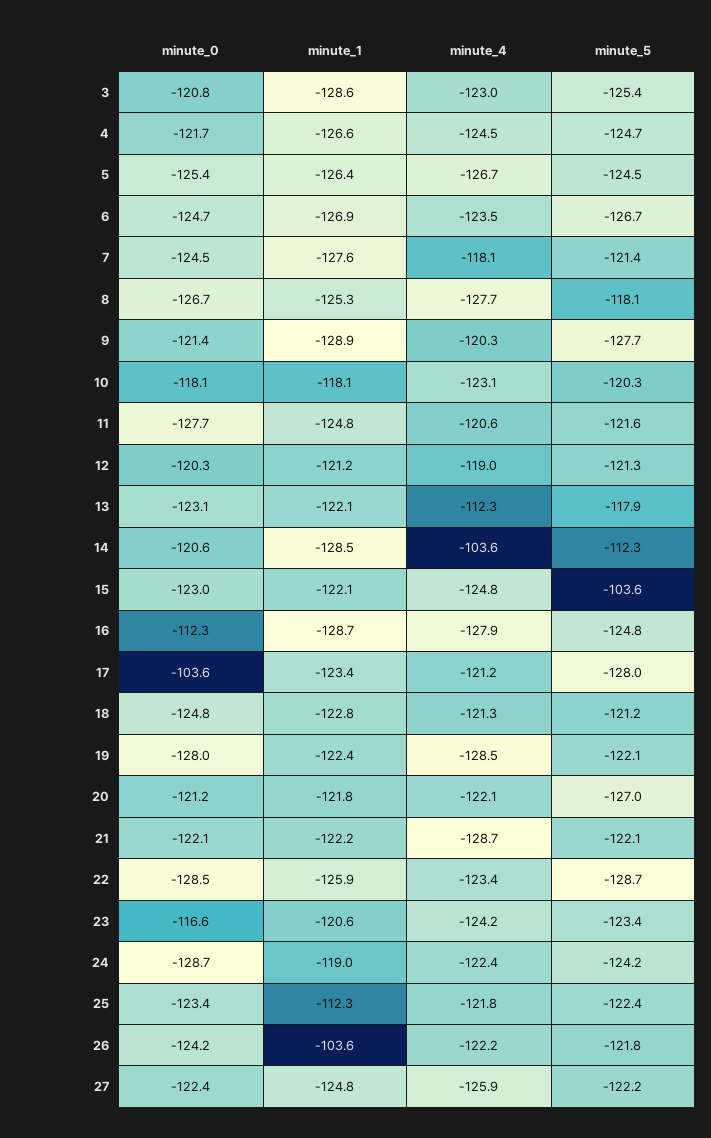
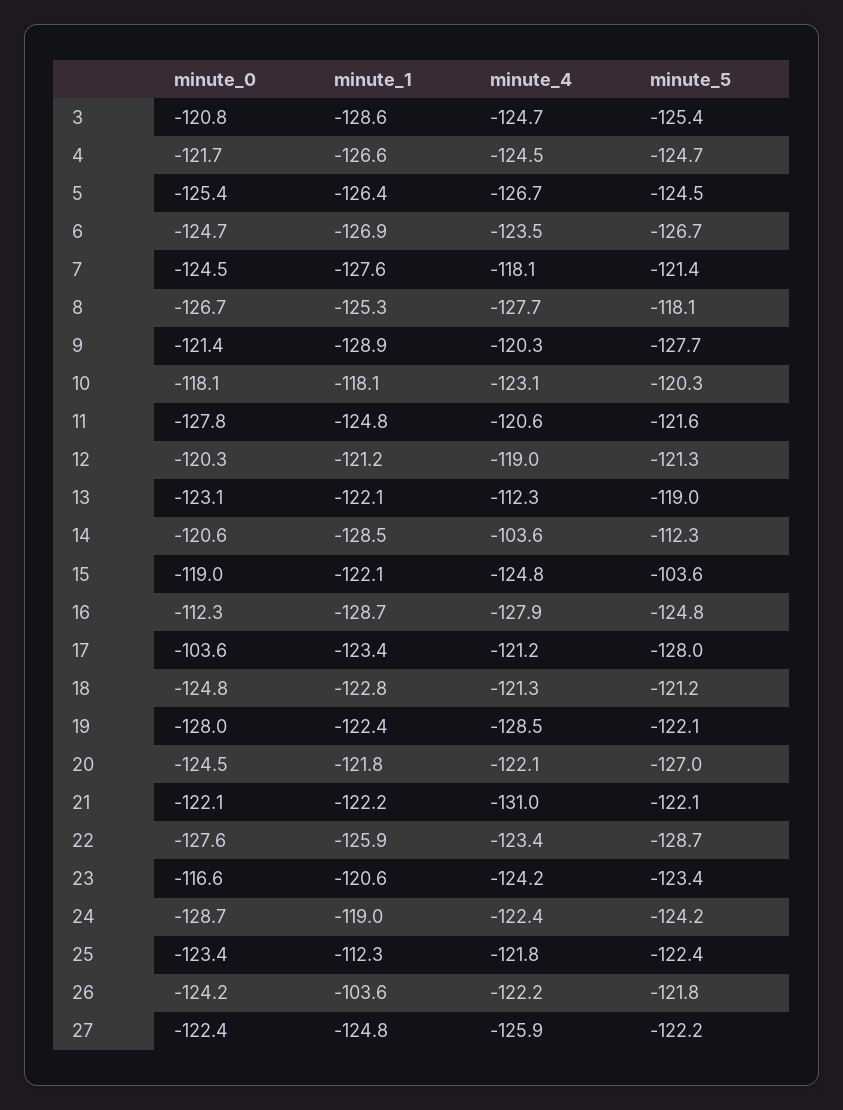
minute_4, 3: -123 -> -124.7
minute_0, 11: -127.7 -> -127.8
minute_5, 13: -117.9 -> -119
minute_0, 15: -123 -> -119
minute_0, 20: -121.2 -> -124.5
minute_4, 21: -128.7 -> -131
minute_0, 22: -128.5 -> -127.6

